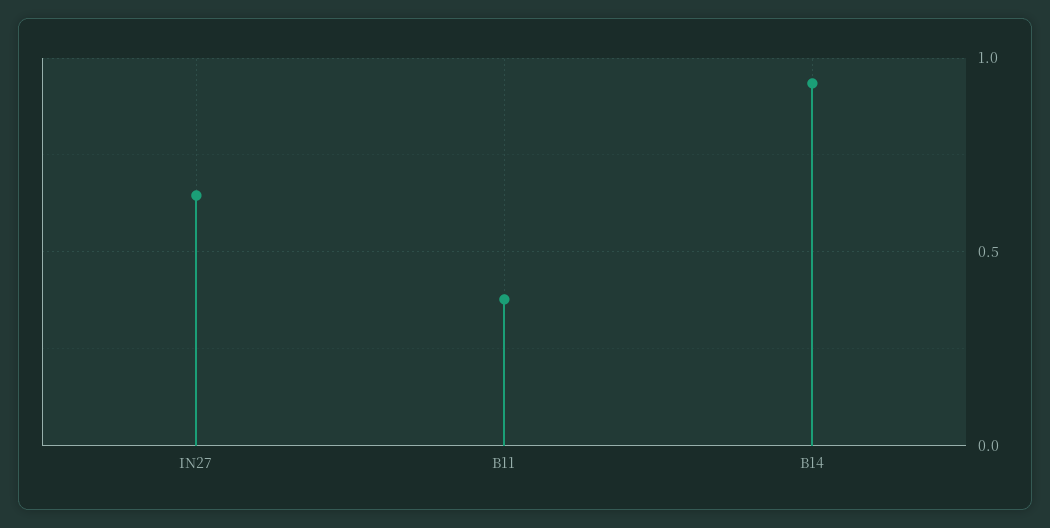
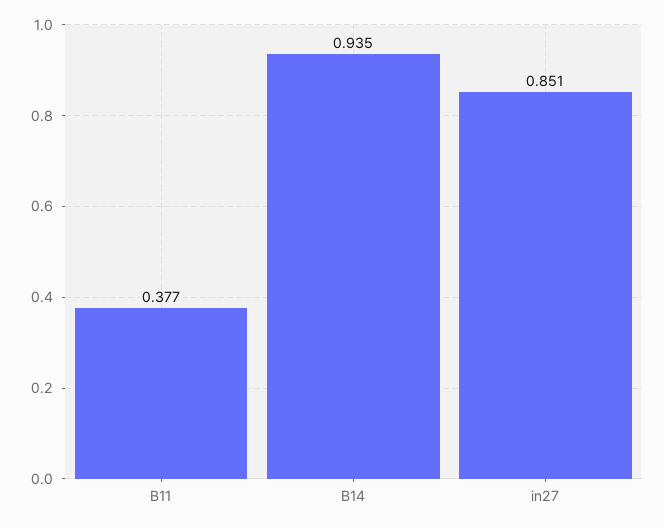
IN27: 0.65 -> 0.851

